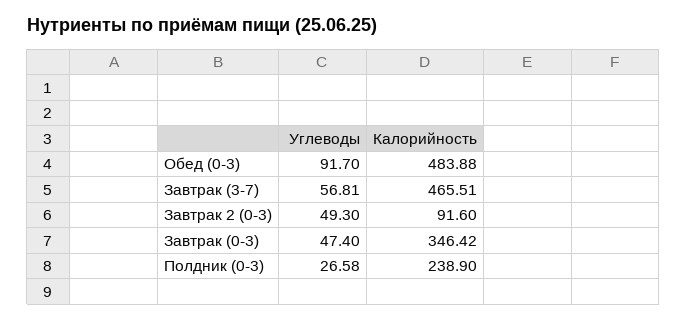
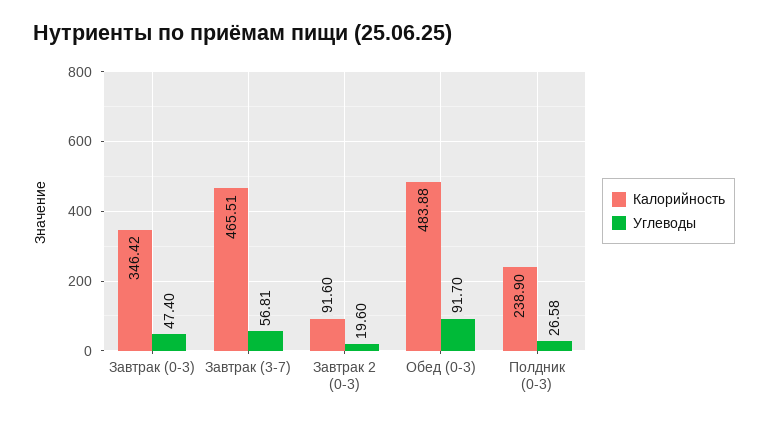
Углеводы, Завтрак 2 (0-3): 49.3 -> 19.6

